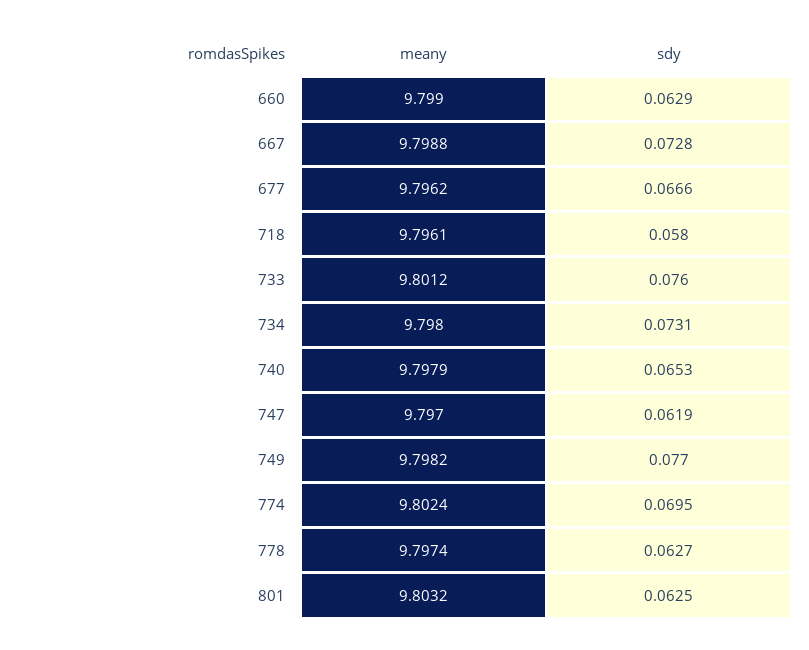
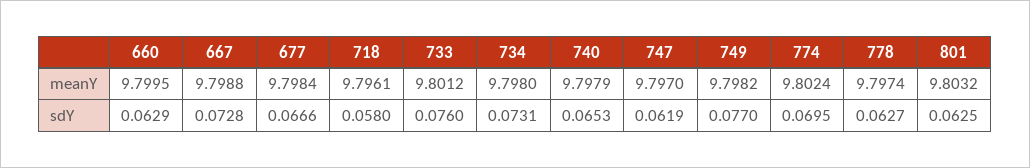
meany, 660: 9.799 -> 9.7995
meany, 677: 9.7962 -> 9.7984

